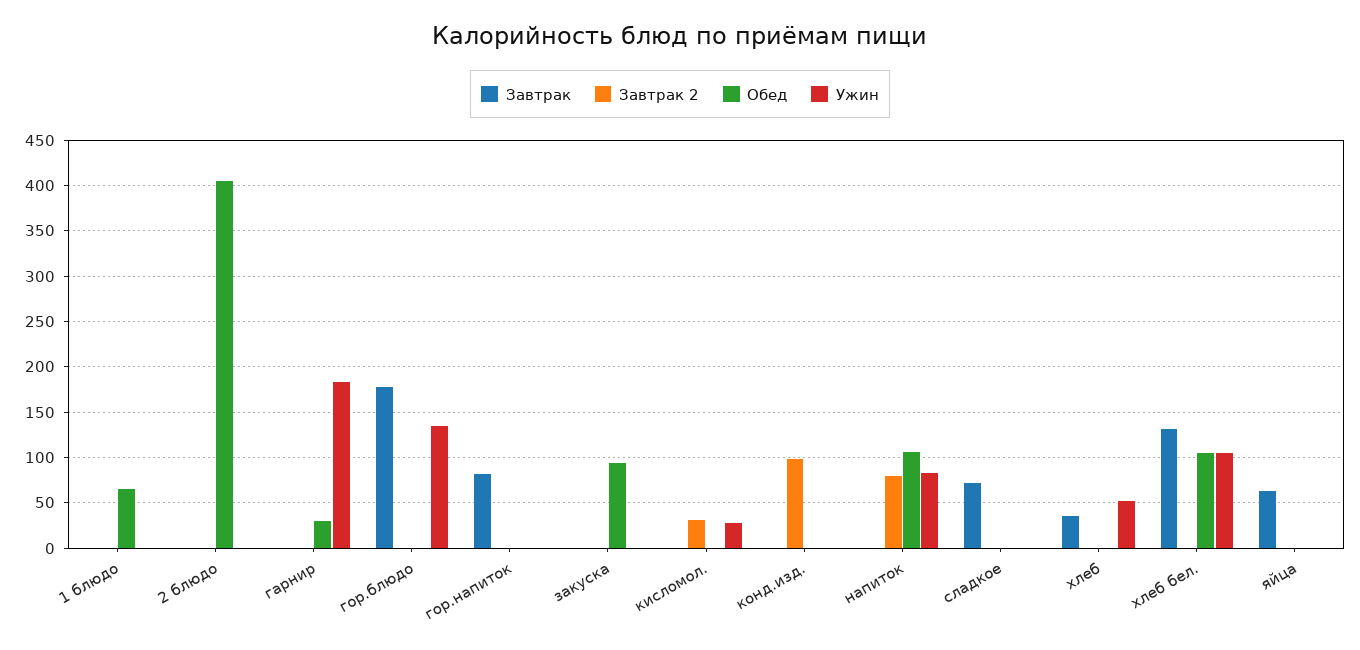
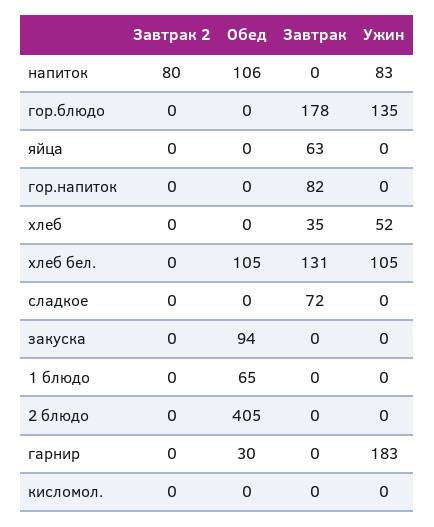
Завтрак 2, кисломол.: 30 -> 0
Ужин, кисломол.: 30 -> 0
Завтрак, конд.изд.: 0 -> none
Завтрак 2, конд.изд.: 100 -> none
Обед, конд.изд.: 0 -> none
Ужин, конд.изд.: 0 -> none

